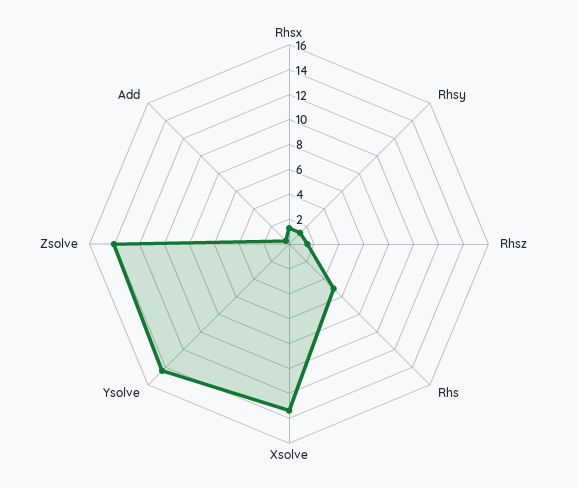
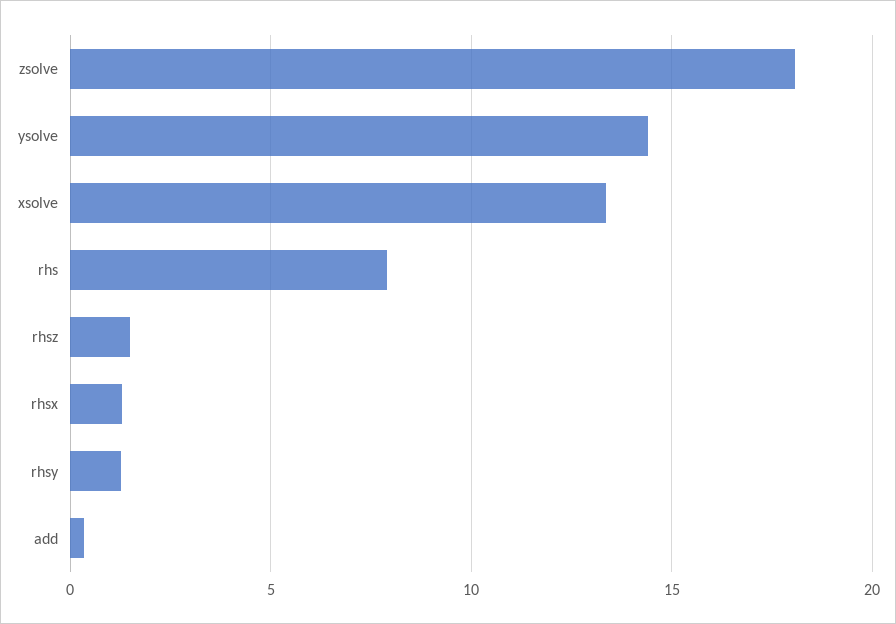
Rhs: 5 -> 8
Zsolve: 14 -> 18

